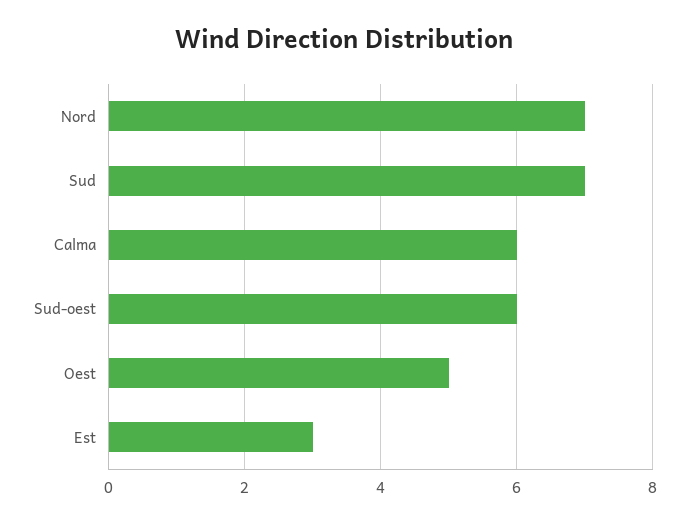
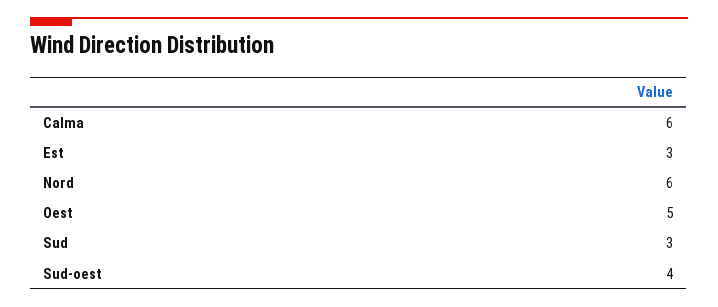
Nord: 7 -> 6
Sud: 7 -> 3
Sud-oest: 6 -> 4

